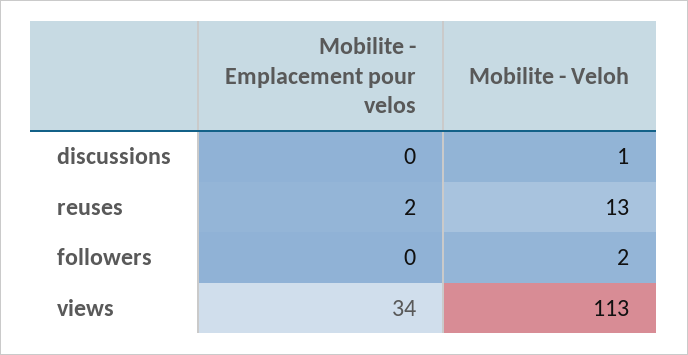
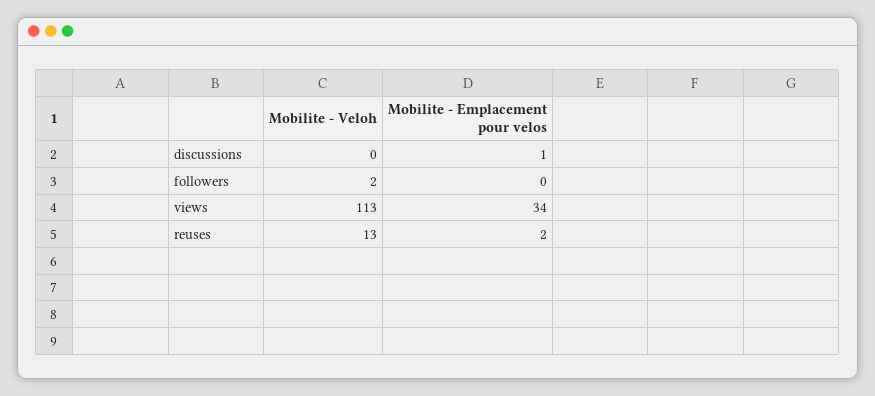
Mobilite - Emplacement pour velos, discussions: 0 -> 1
Mobilite - Veloh, discussions: 1 -> 0

